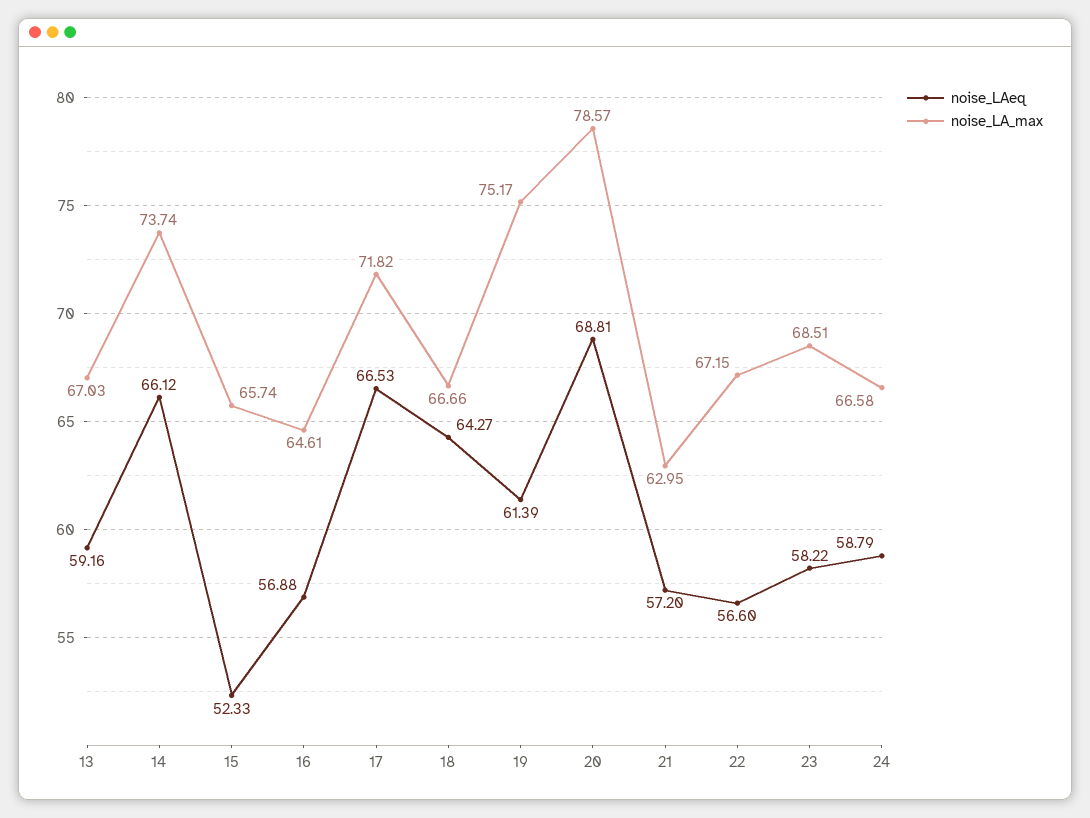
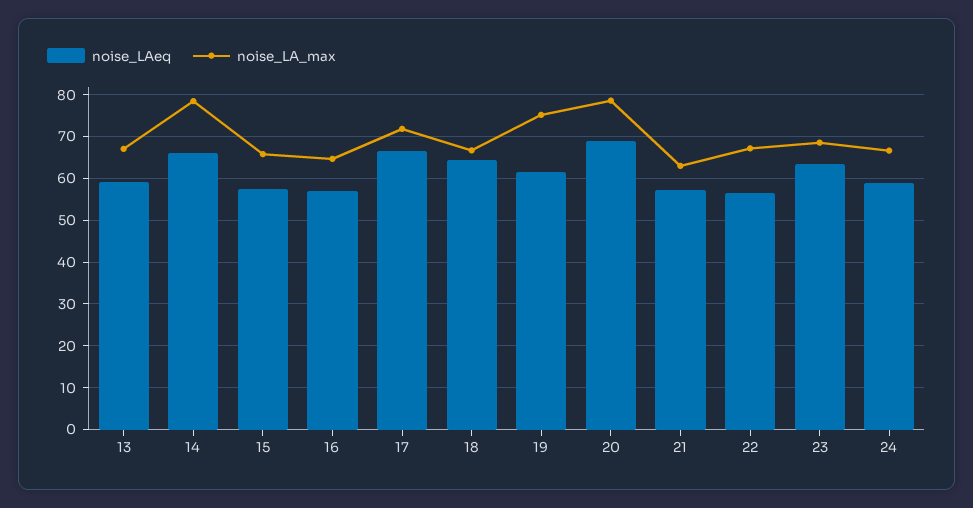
noise_LA_max, 14: 73.74 -> 78
noise_LAeq, 15: 52.33 -> 58
noise_LAeq, 23: 58.22 -> 64

